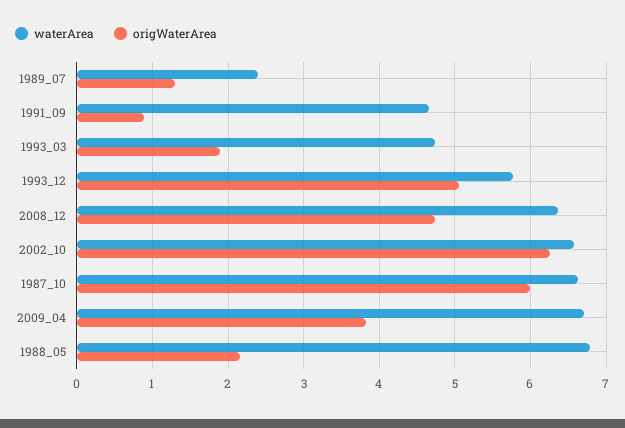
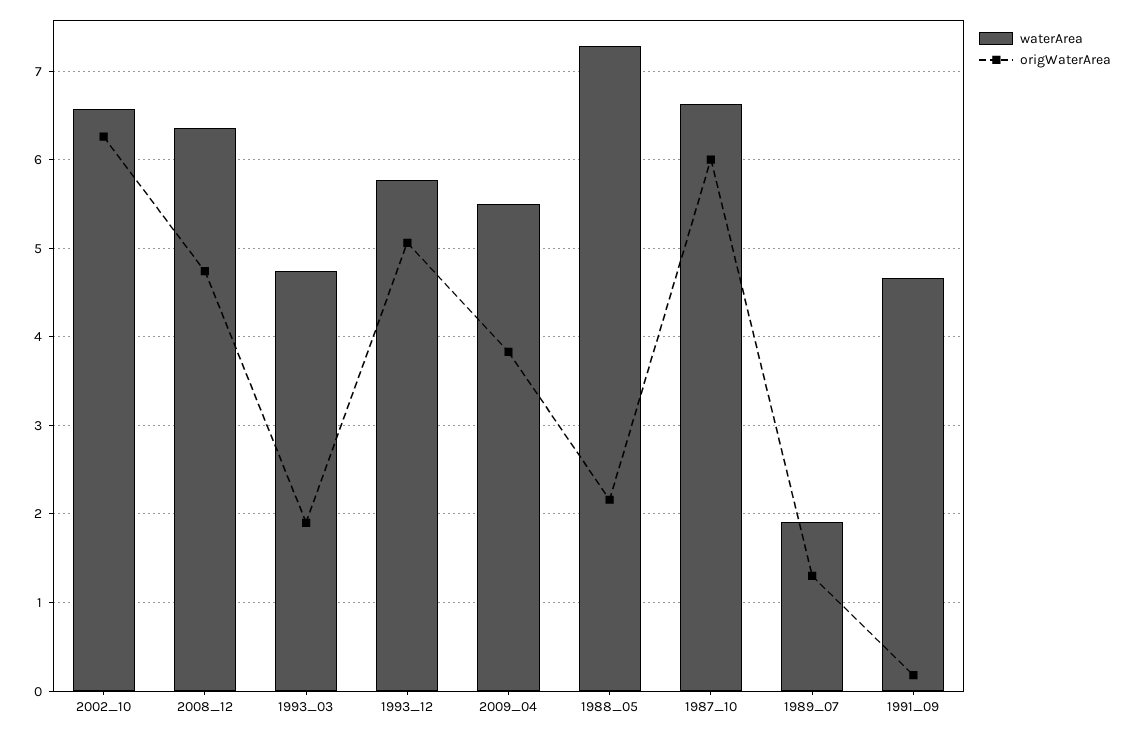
waterArea, 1989_07: 2.4 -> 1.9
origWaterArea, 1991_09: 0.9 -> 0.2
waterArea, 2009_04: 6.7 -> 5.5
waterArea, 1988_05: 6.8 -> 7.3

